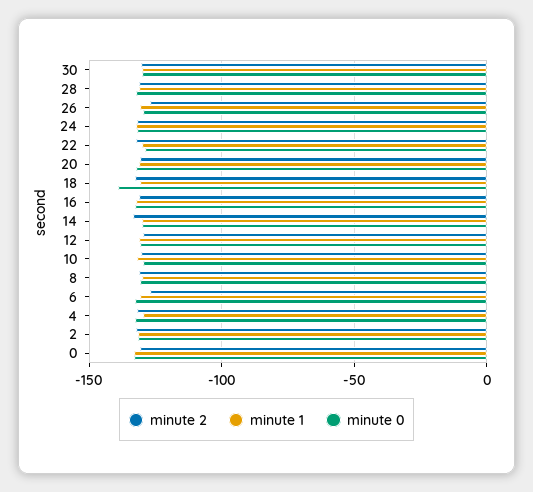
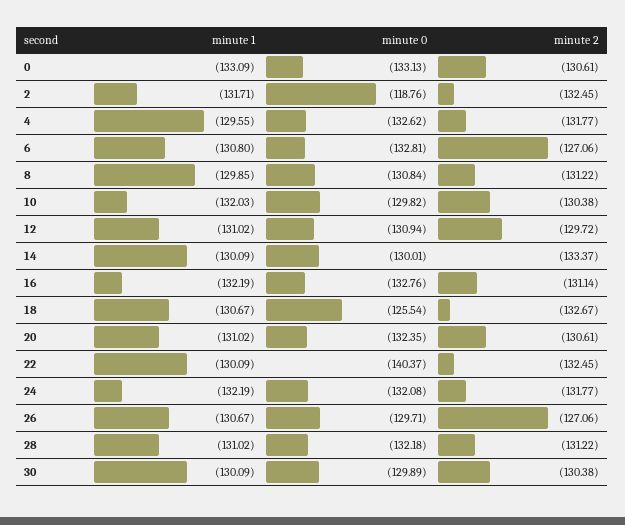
minute 0, 22: -130 -> -140.37
minute 0, 18: -140 -> -125.54
minute 0, 2: -130 -> -118.76

